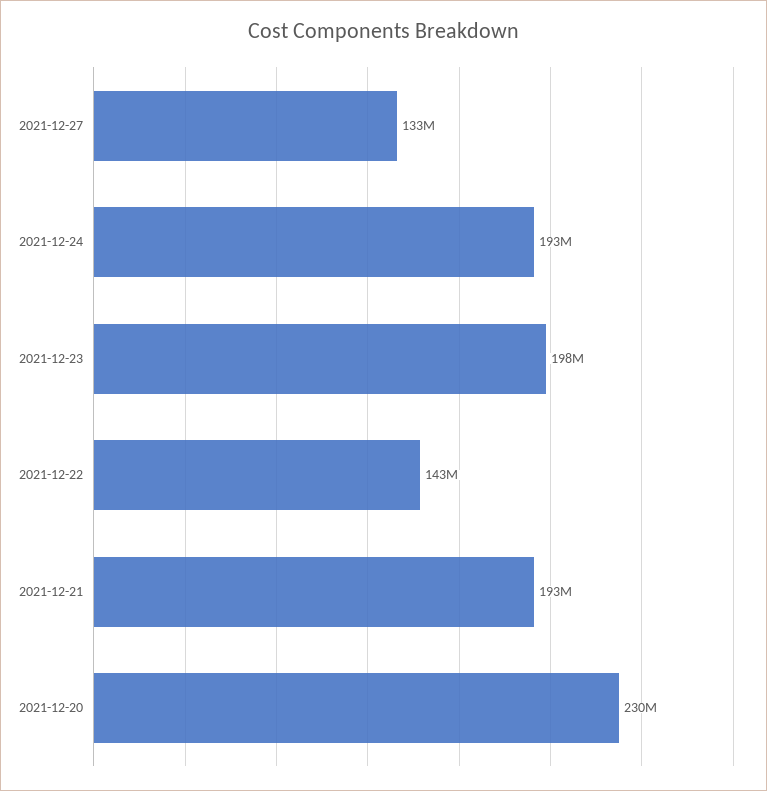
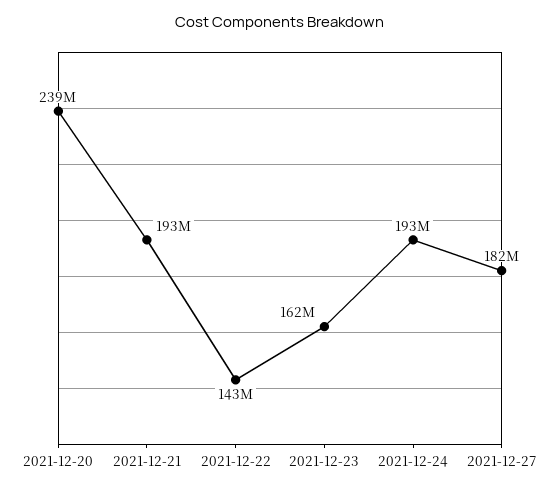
2021-12-27: 133000000 -> 182000000
2021-12-23: 198000000 -> 162000000
2021-12-20: 230000000 -> 239000000

